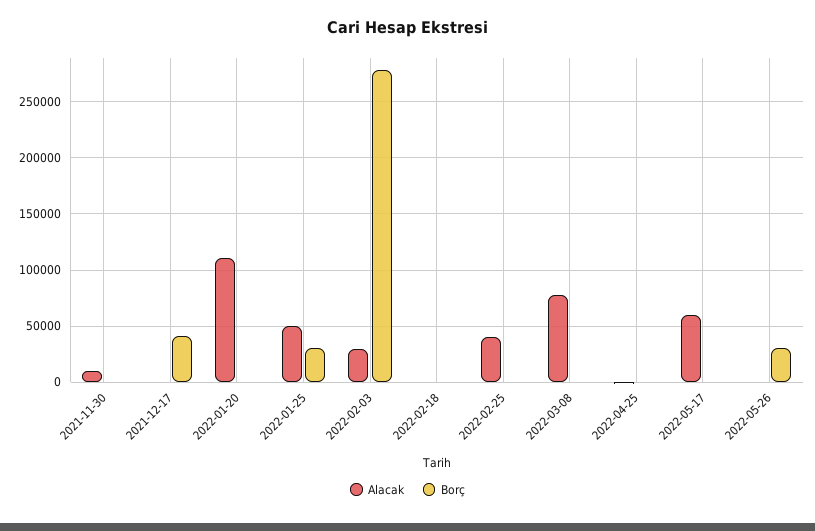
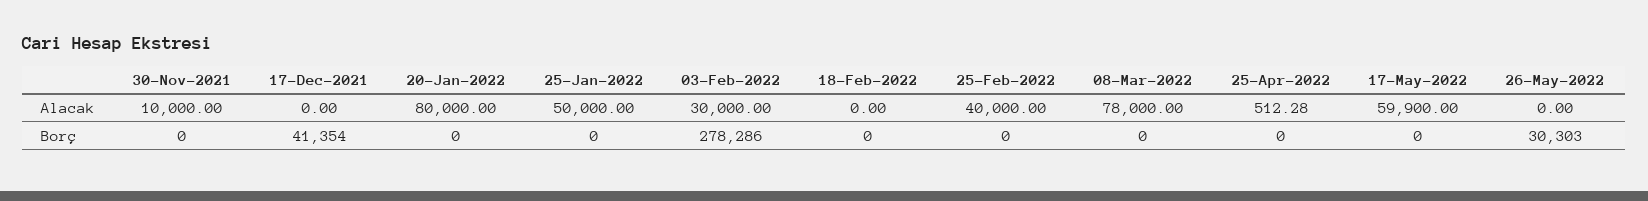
Alacak, 2022-01-20: 110000 -> 80000
Borç, 2022-01-25: 30000 -> 0

